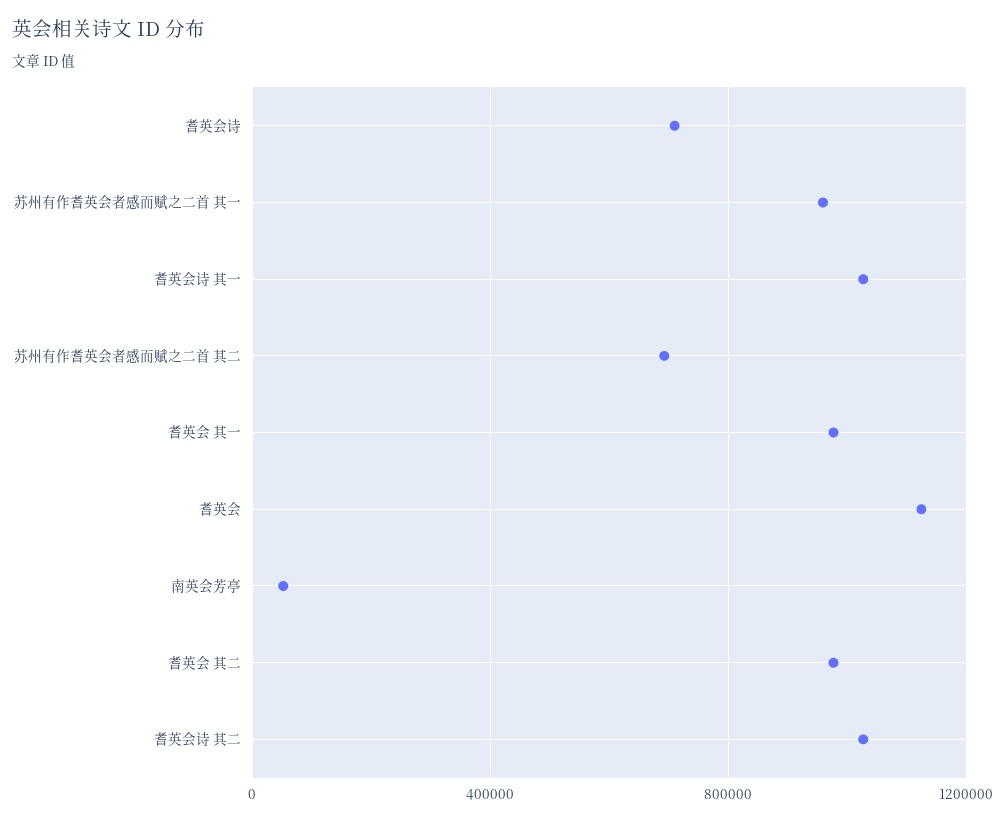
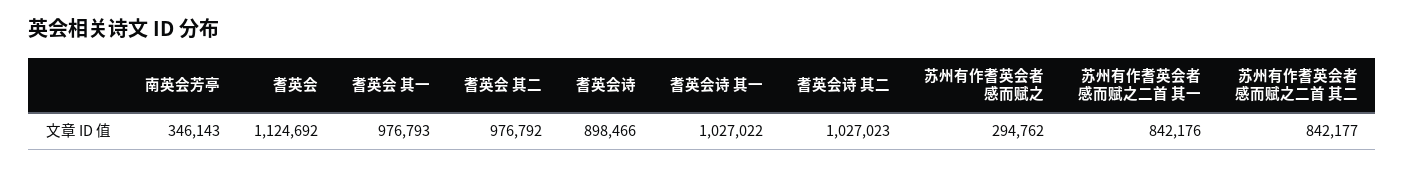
耆英会诗: 700000 -> 898466
苏州有作耆英会者感而赋之二首 其一: 950000 -> 842176
苏州有作耆英会者感而赋之二首 其二: 700000 -> 842177
南英会芳亭: 50000 -> 346143
苏州有作耆英会者感而赋之: none -> 294762

